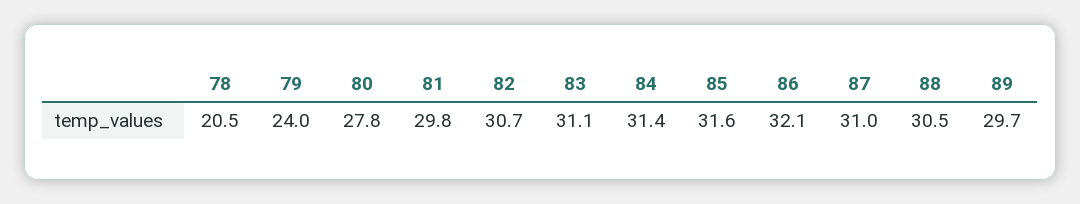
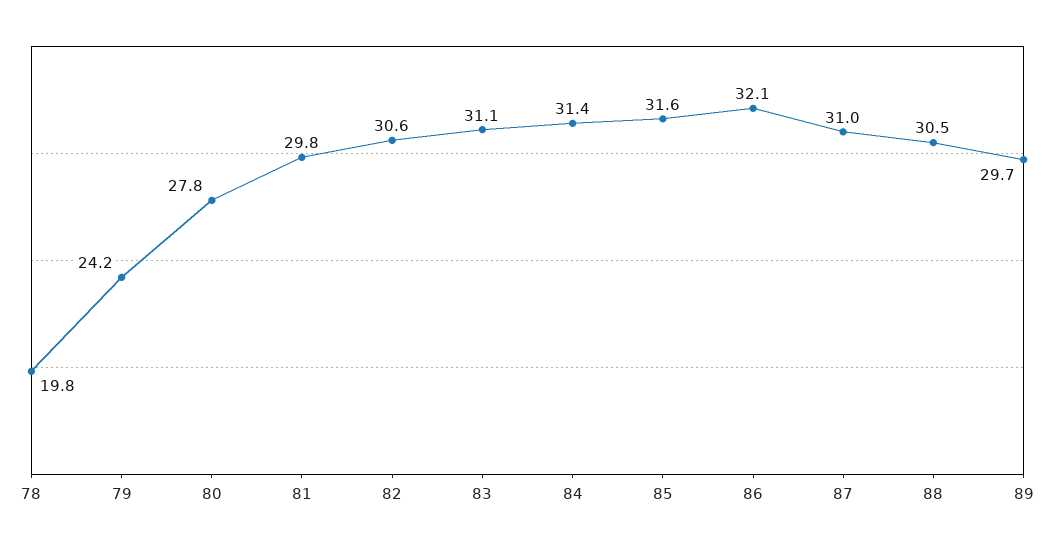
78: 20.5 -> 19.8
79: 24 -> 24.2
82: 30.7 -> 30.6

